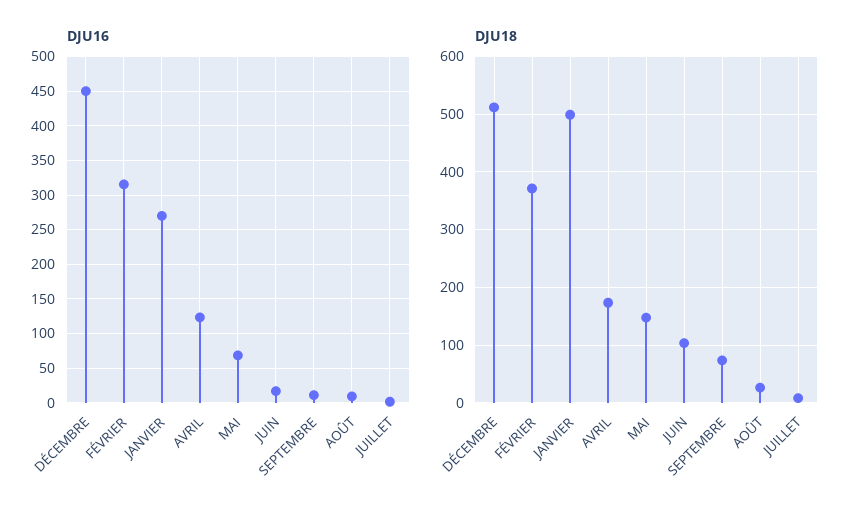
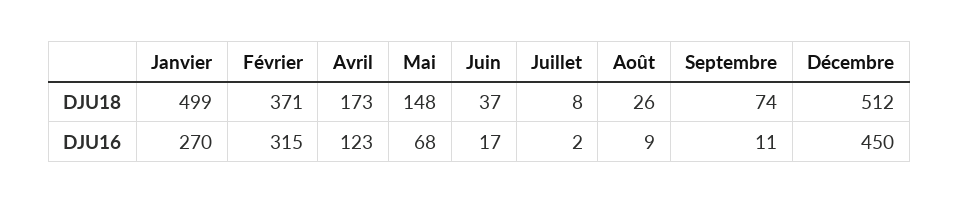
DJU18, JUIN: 100 -> 37

